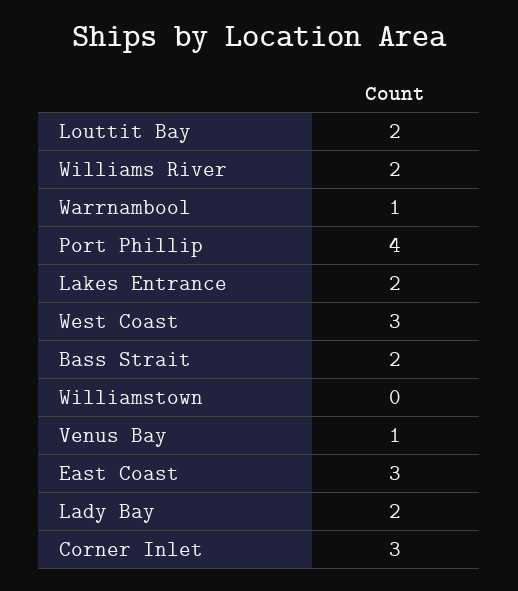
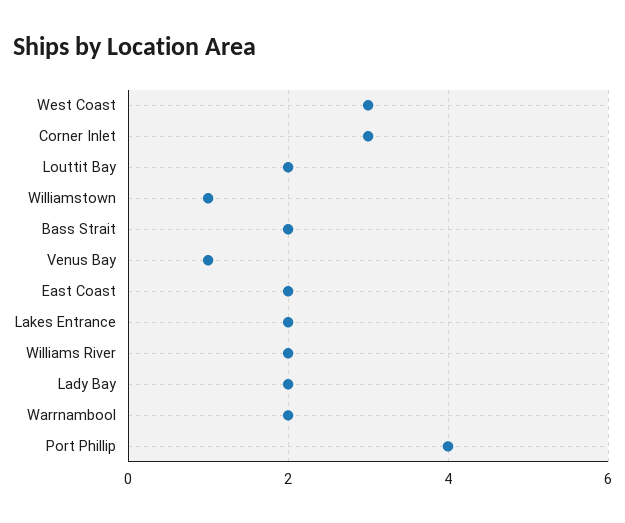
Warrnambool: 1 -> 2
Williamstown: 0 -> 1
East Coast: 3 -> 2

